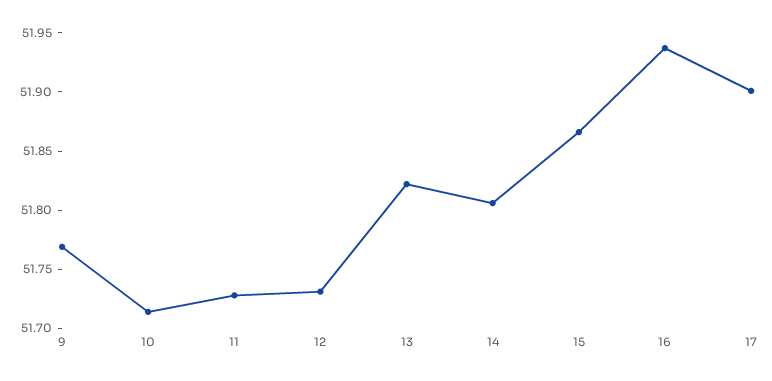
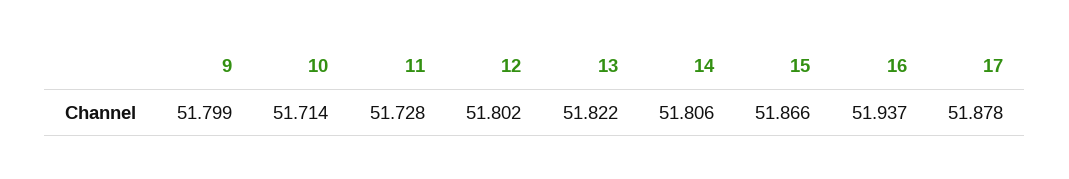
9: 51.77 -> 51.799
12: 51.73 -> 51.802
17: 51.9 -> 51.878

